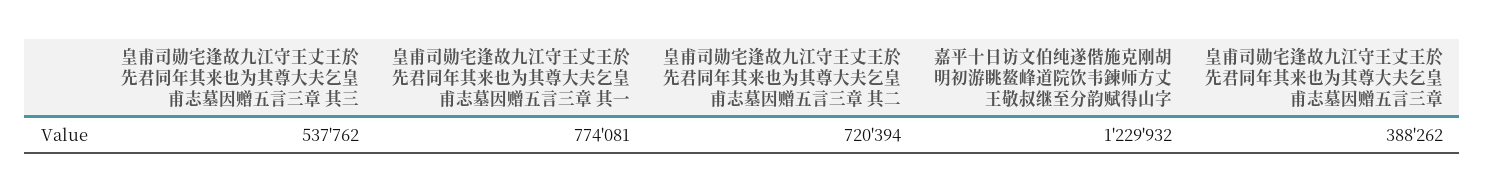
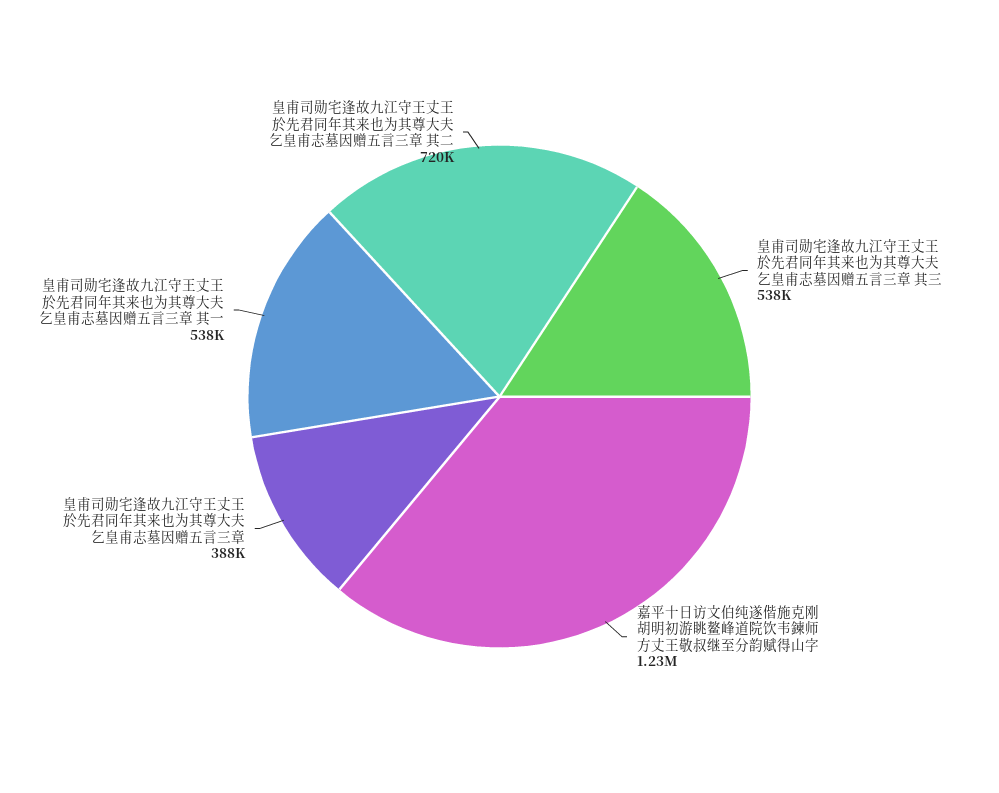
皇甫司勋宅逢故九江守王丈王於先君同年其来也为其尊大夫乞皇甫志墓因赠五言三章 其一: 774081 -> 538000

